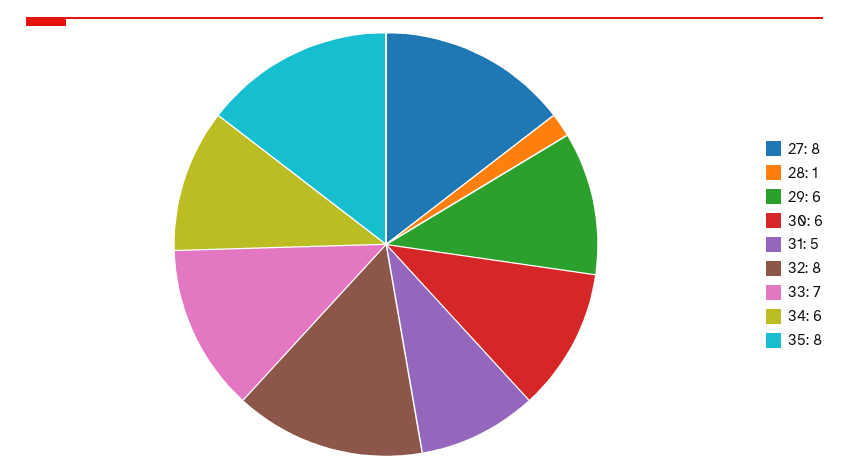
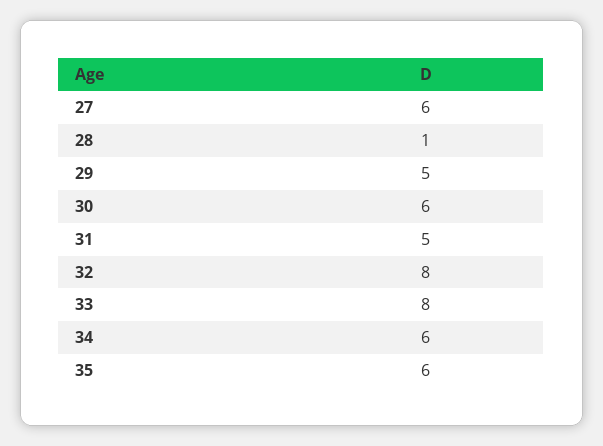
27: 8 -> 6
29: 6 -> 5
33: 7 -> 8
35: 8 -> 6

